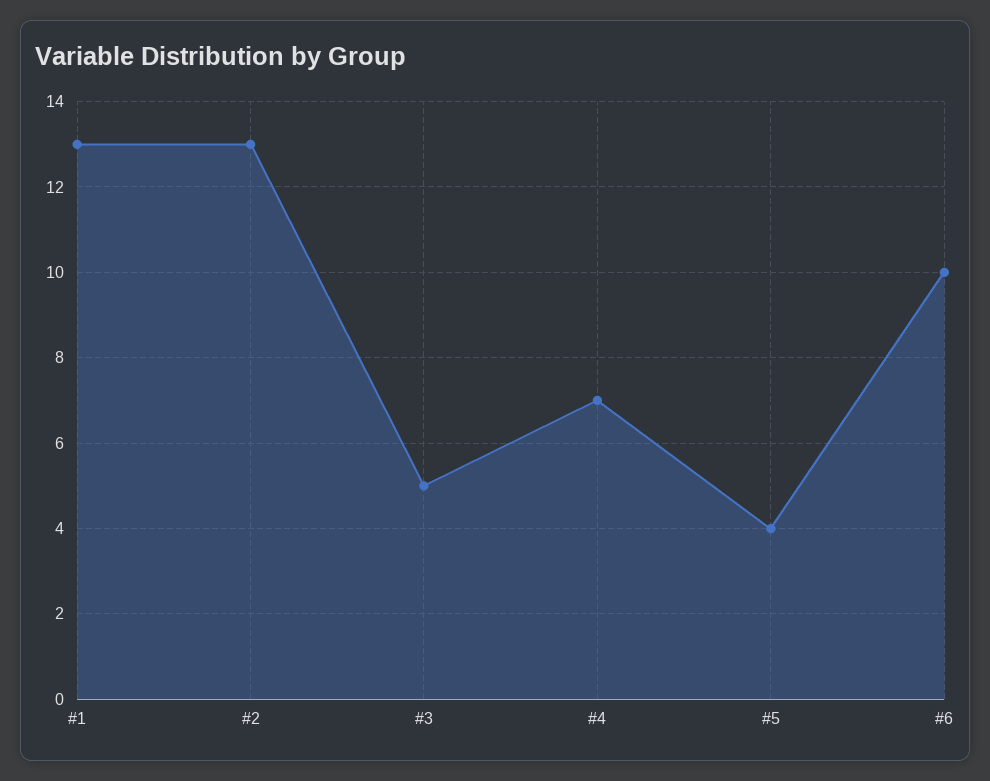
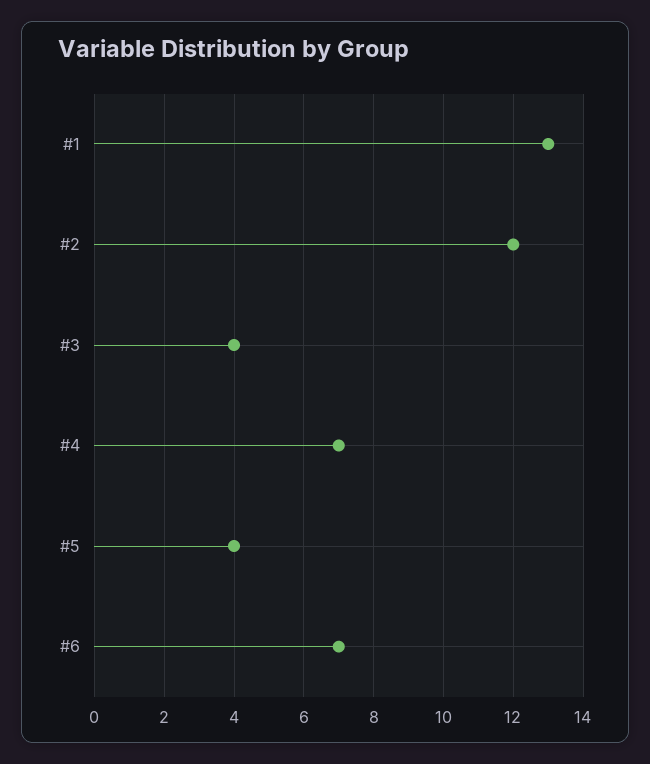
#2: 13 -> 12
#3: 5 -> 4
#6: 10 -> 7

